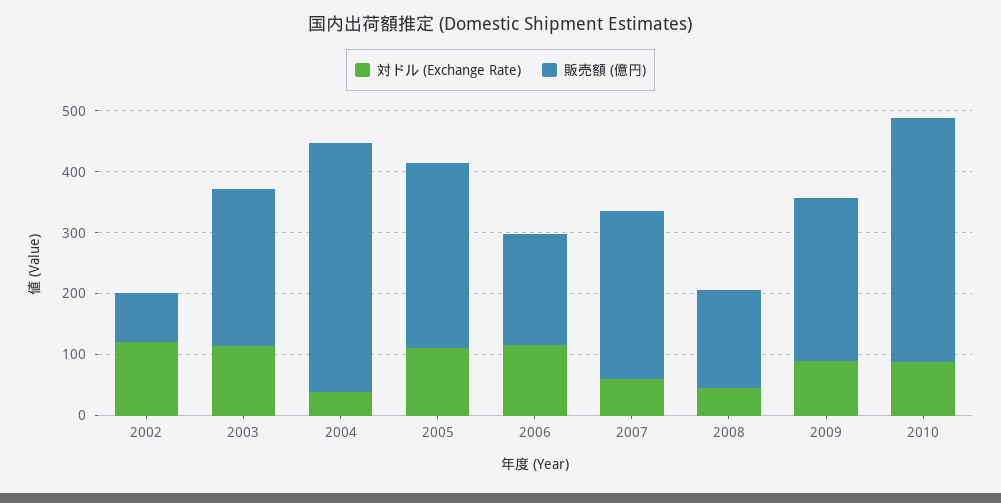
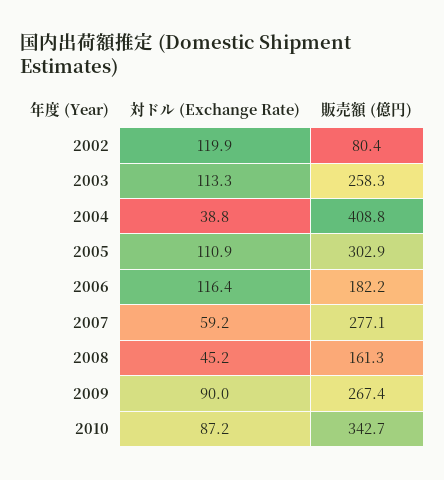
販売額 (億円), 2010: 400 -> 342.7

